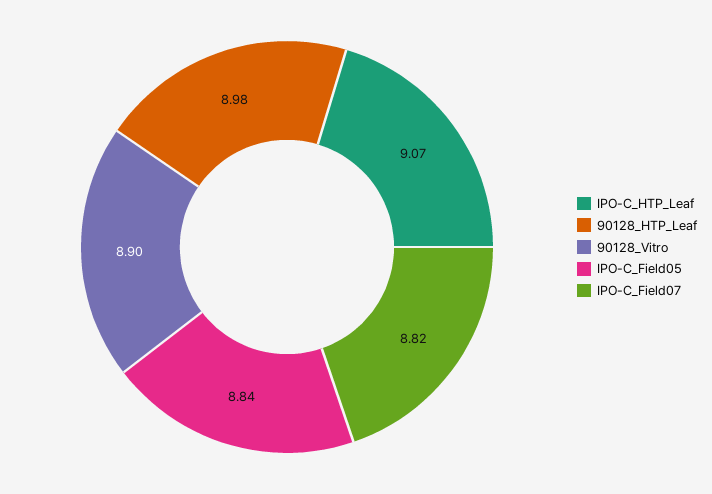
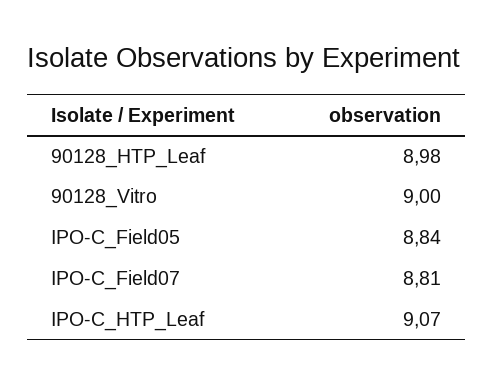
90128_Vitro: 8.9 -> 9
IPO-C_Field07: 8.82 -> 8.81

